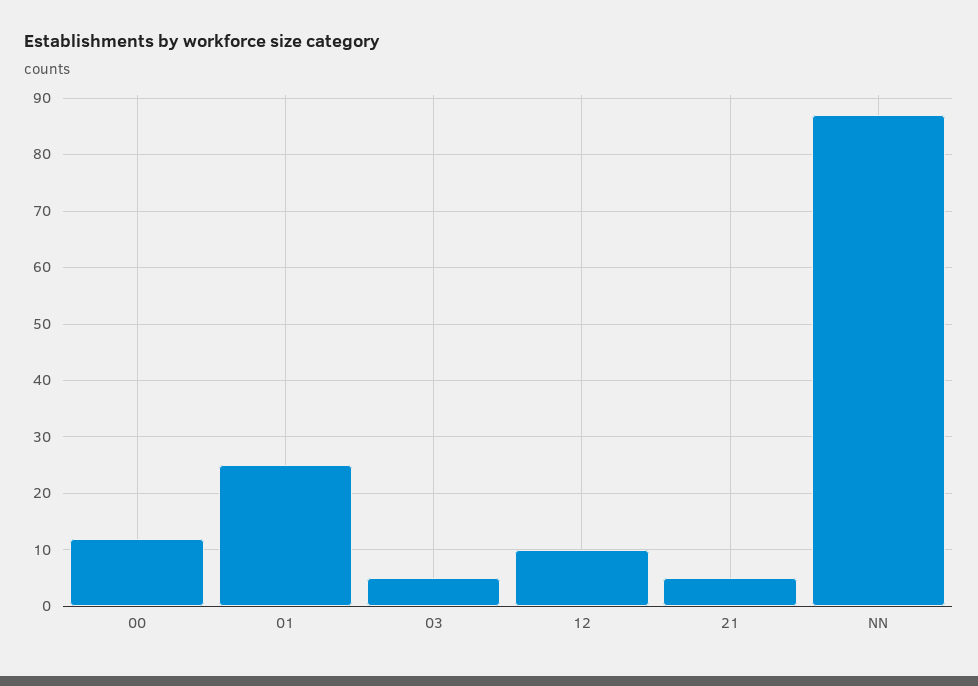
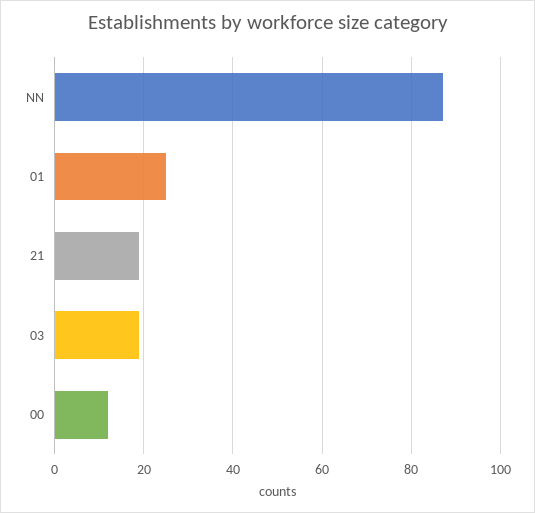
03: 5 -> 20
12: 10 -> none
21: 5 -> 20

